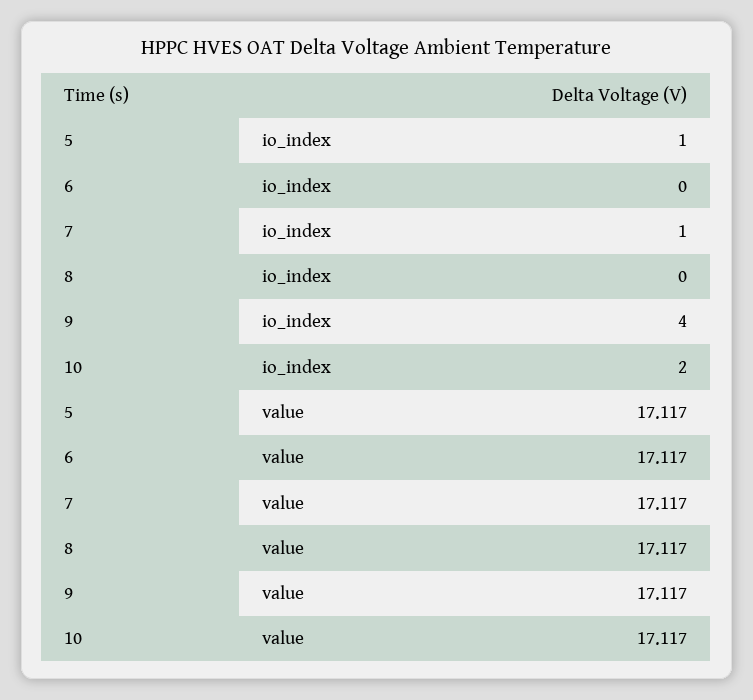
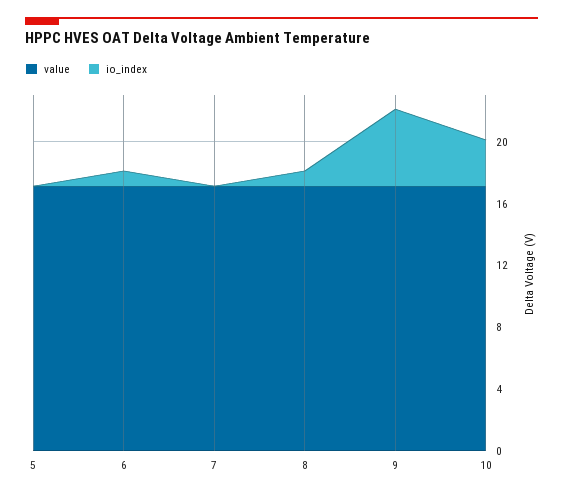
io_index, 5: 1 -> 0
io_index, 6: 0 -> 1
io_index, 7: 1 -> 0
io_index, 8: 0 -> 1
io_index, 9: 4 -> 5
io_index, 10: 2 -> 3

